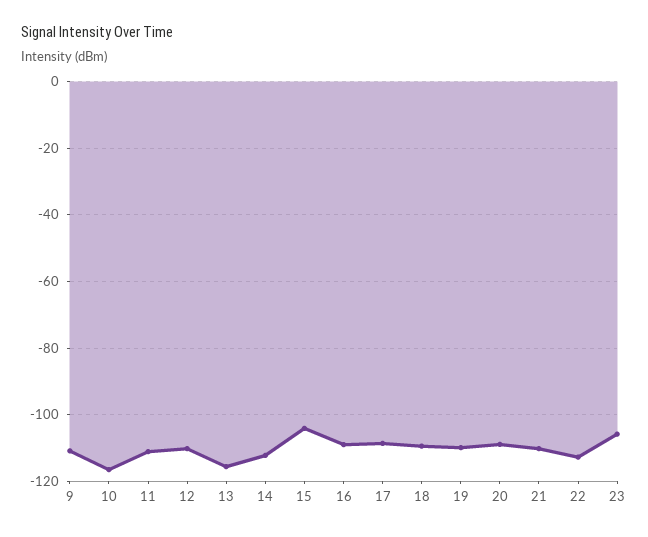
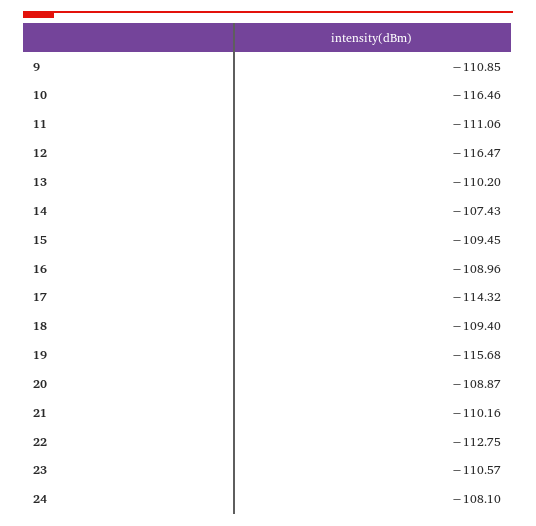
12: -110 -> -116.47
13: -116 -> -110.2
14: -112 -> -107.43
15: -104 -> -109.45
17: -108 -> -114.32
19: -110 -> -115.68
23: -106 -> -110.57
24: none -> -108.1

